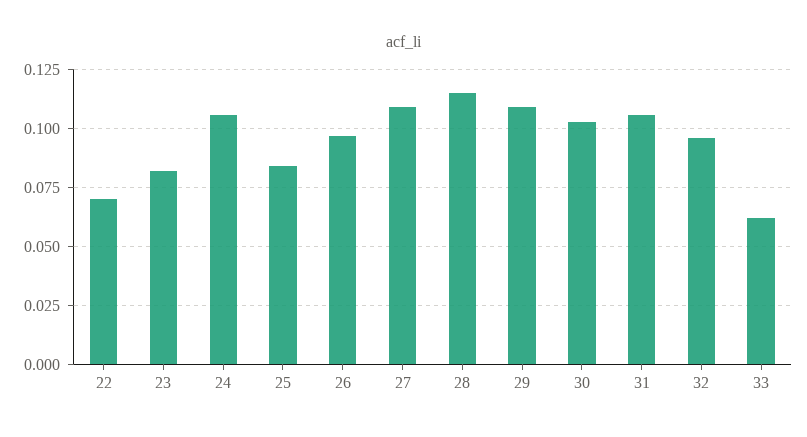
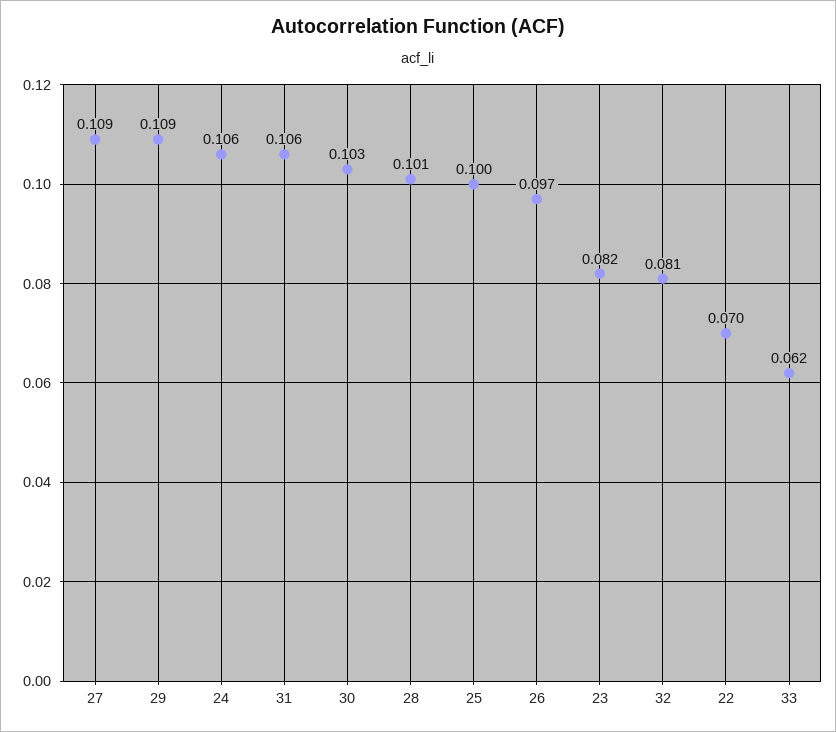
25: 0.085 -> 0.1
28: 0.115 -> 0.101
32: 0.095 -> 0.081

